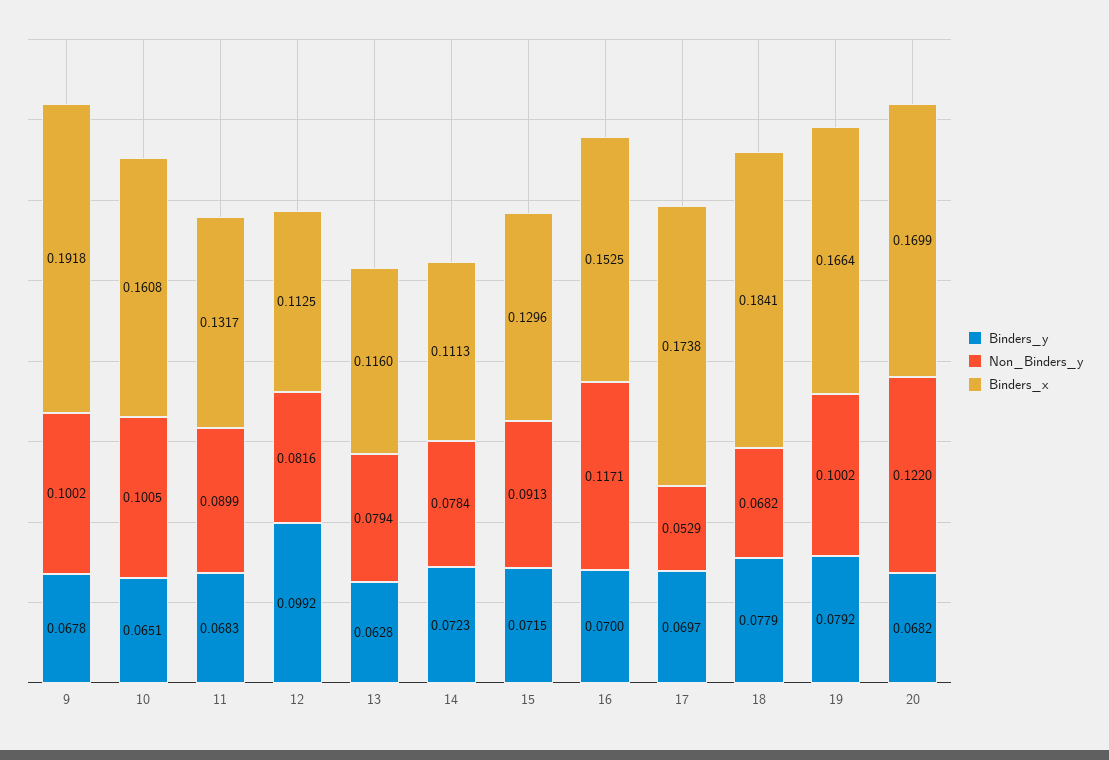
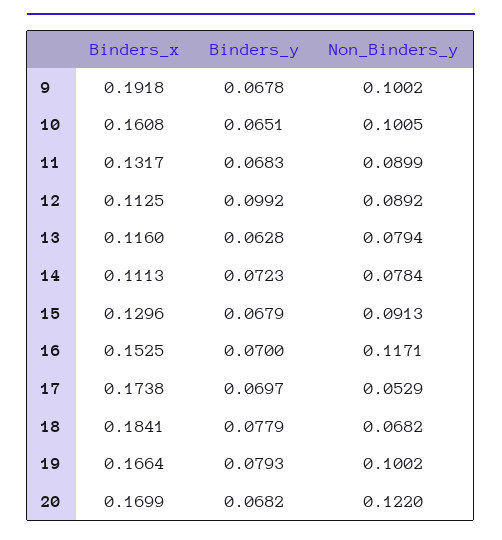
Non_Binders_y, 12: 0.0816 -> 0.0892
Binders_y, 15: 0.0715 -> 0.0679
Binders_y, 19: 0.0792 -> 0.0793

